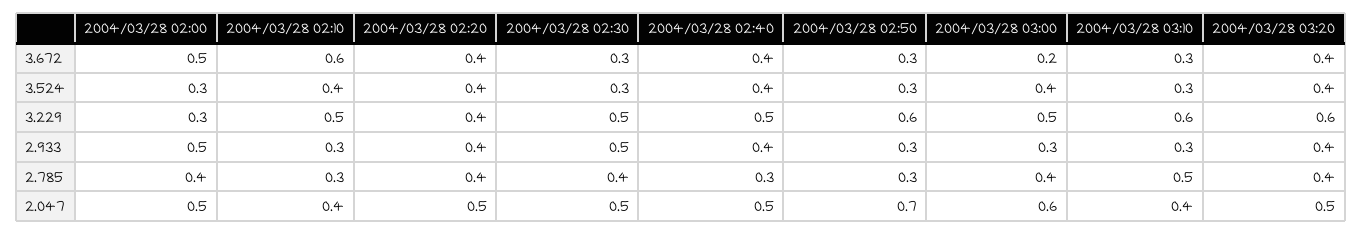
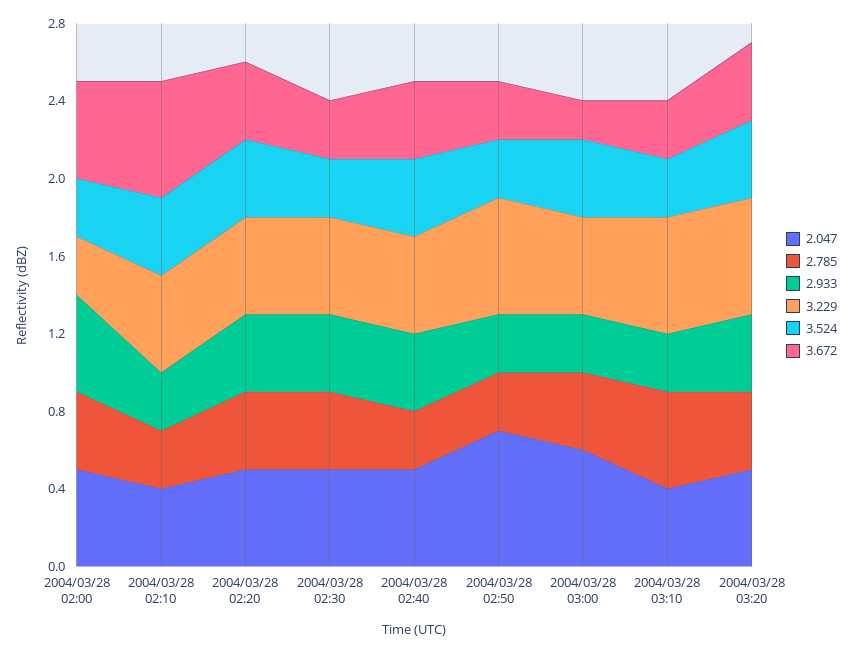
3.229, 2004/03/28 02:20: 0.4 -> 0.5
2.933, 2004/03/28 02:30: 0.5 -> 0.4

